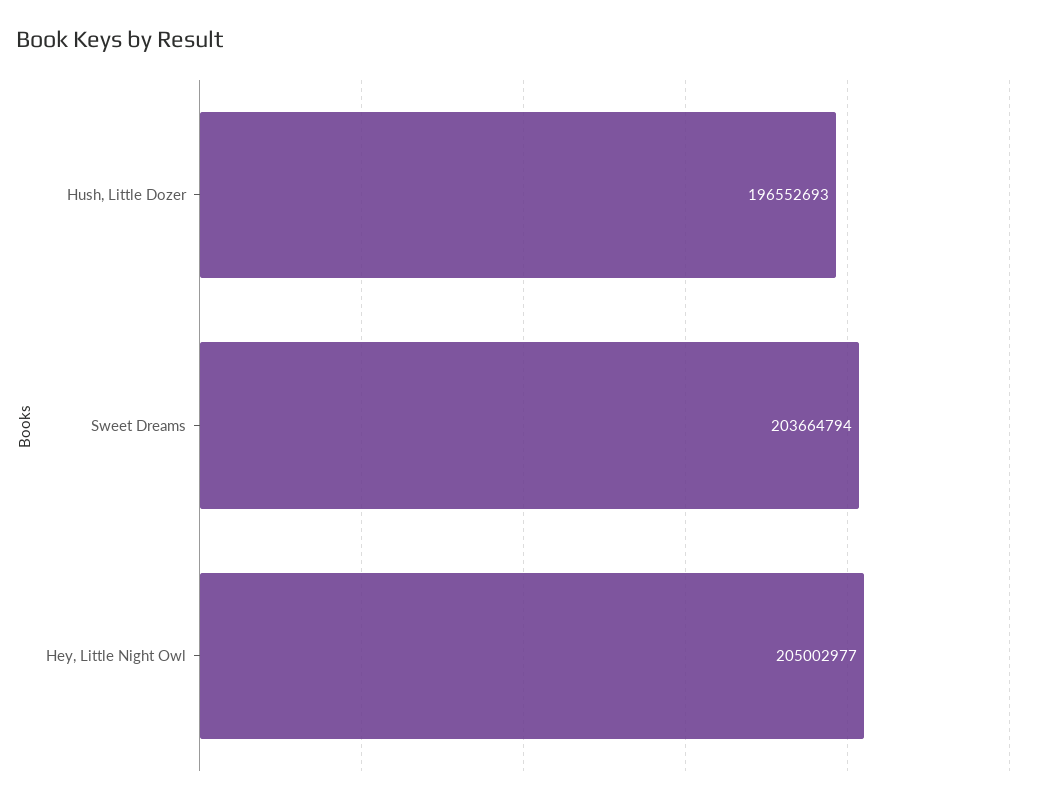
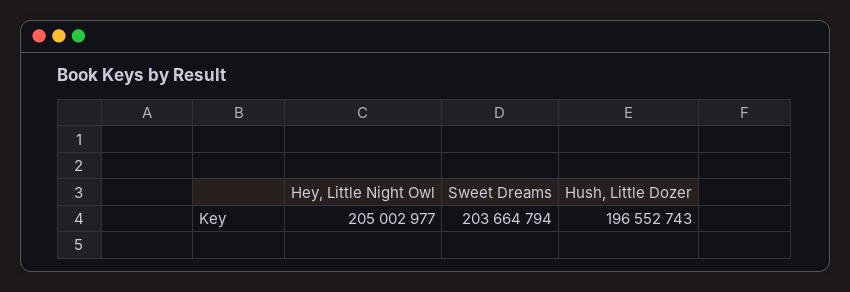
Hush, Little Dozer: 196552693 -> 196552743

